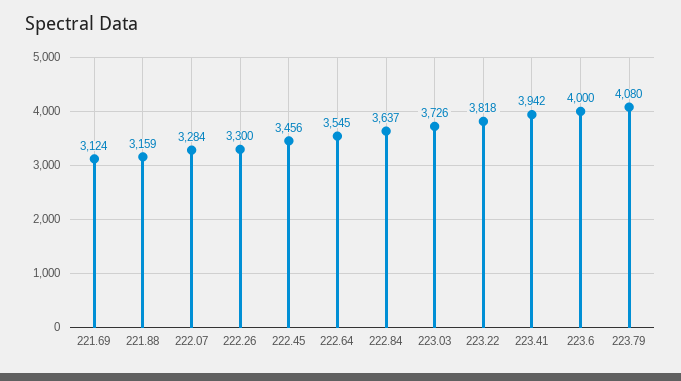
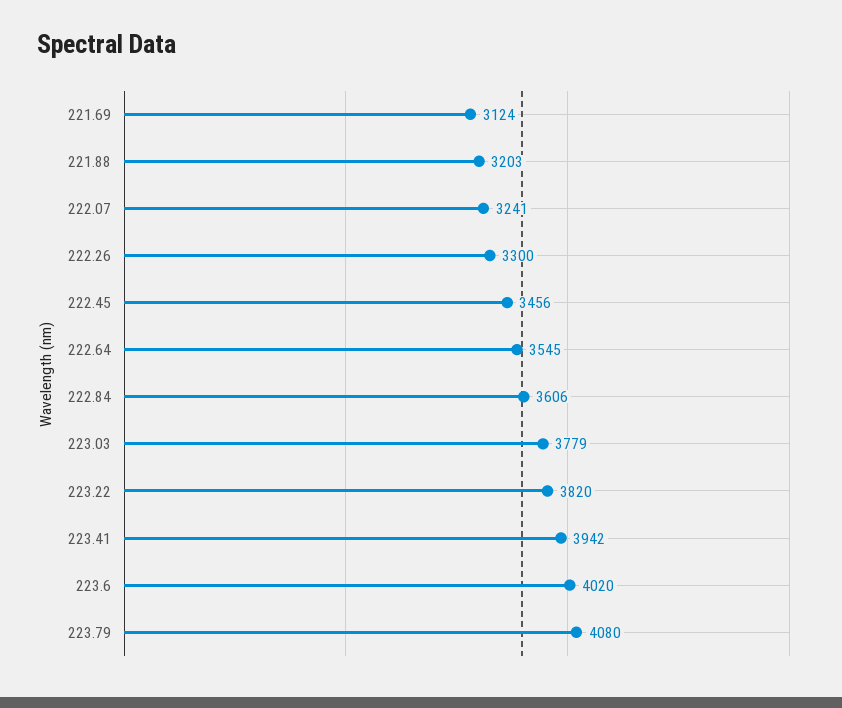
221.88: 3159 -> 3203
222.07: 3284 -> 3241
222.84: 3637 -> 3606
223.03: 3726 -> 3779
223.22: 3818 -> 3820
223.6: 4000 -> 4020

